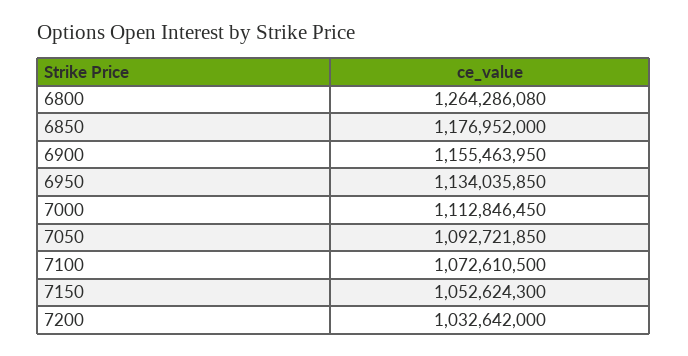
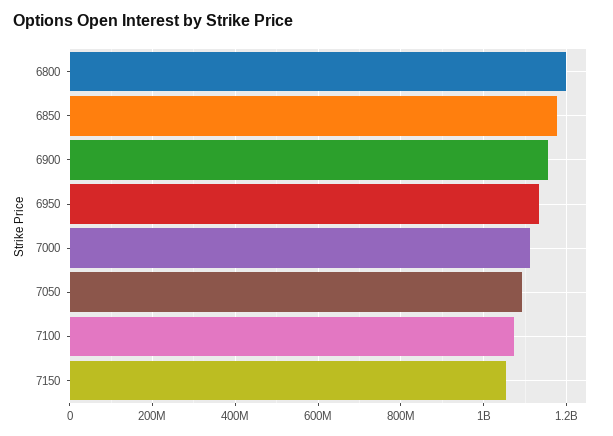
6800: 1264286080 -> 1200000000
7200: 1032642000 -> none

